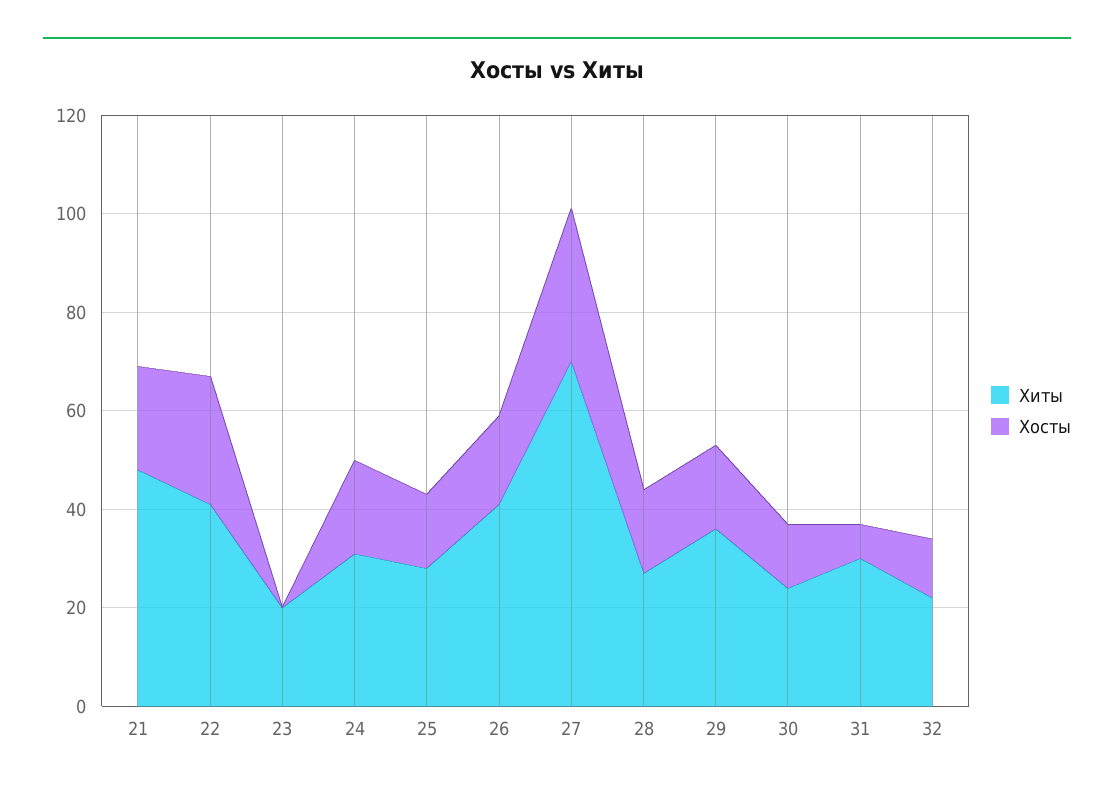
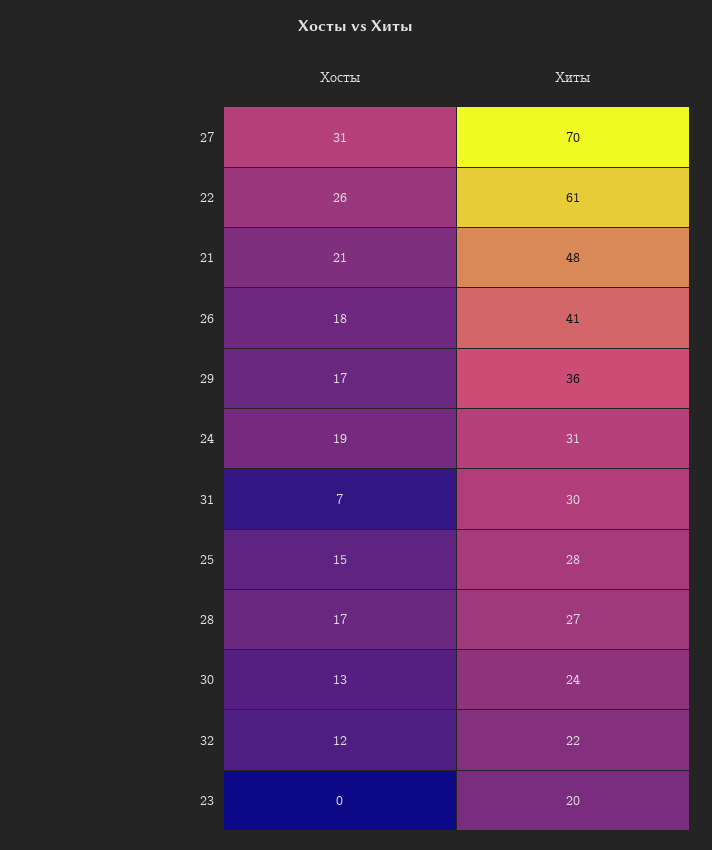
Хиты, 22: 40 -> 61

